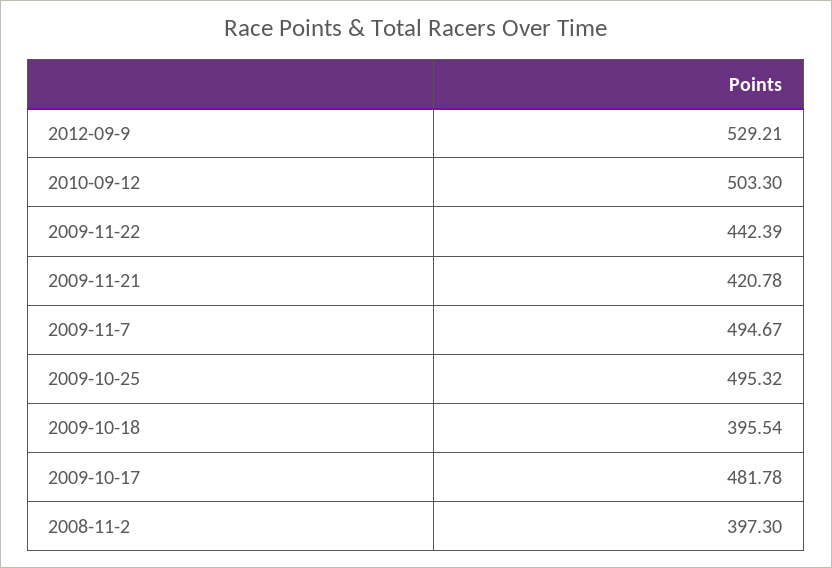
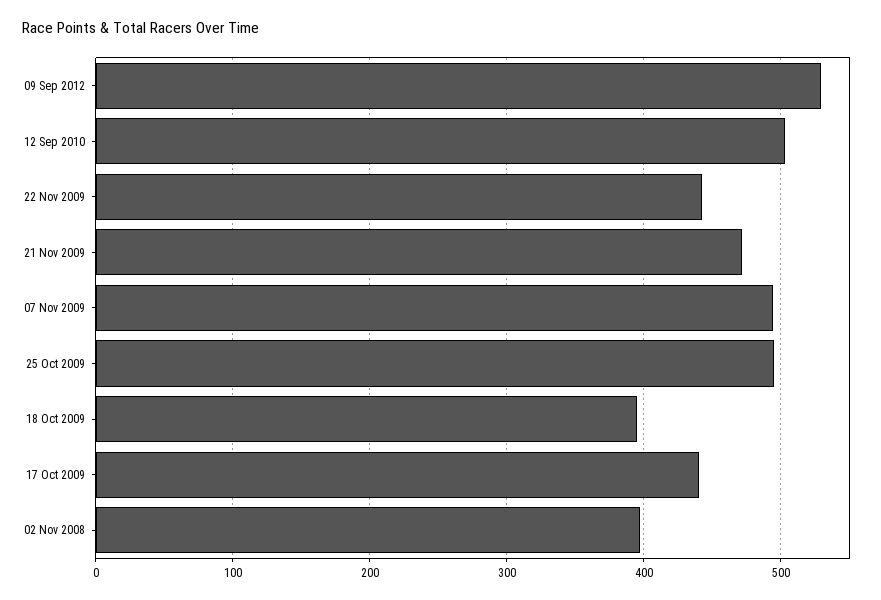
2009-11-21: 420.78 -> 470
2009-10-17: 481.78 -> 440

